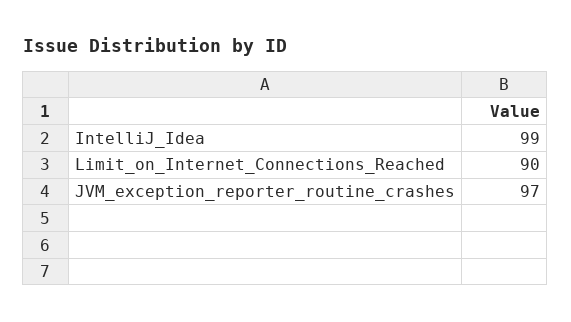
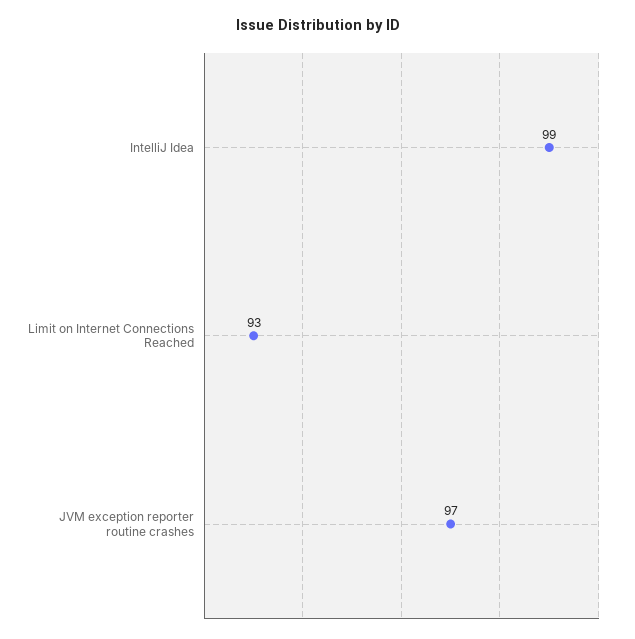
Limit_on_Internet_Connections_Reached: 90 -> 93

